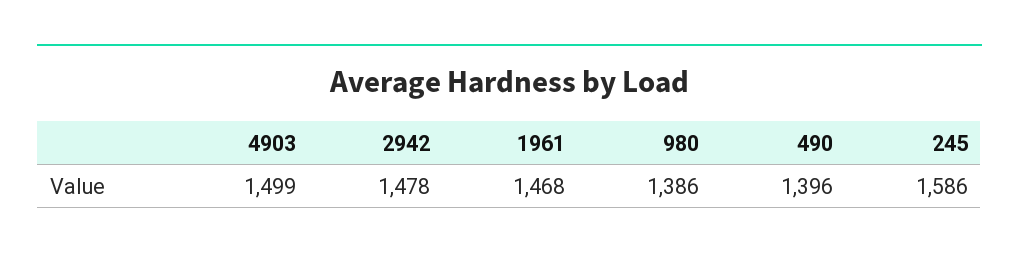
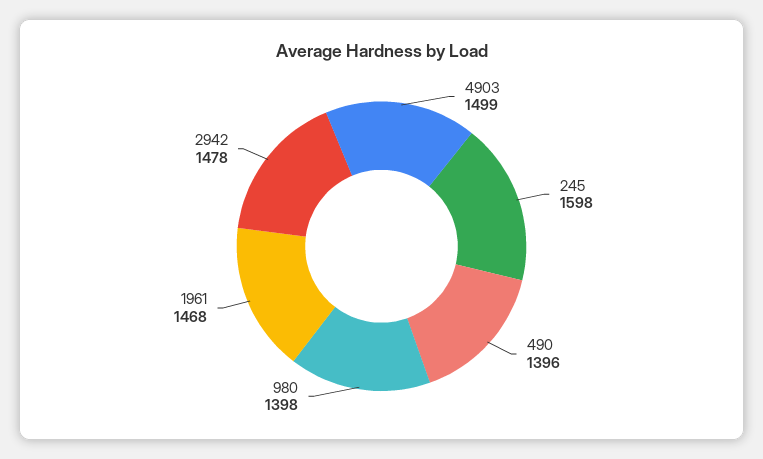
980: 1386 -> 1398
245: 1586 -> 1598

